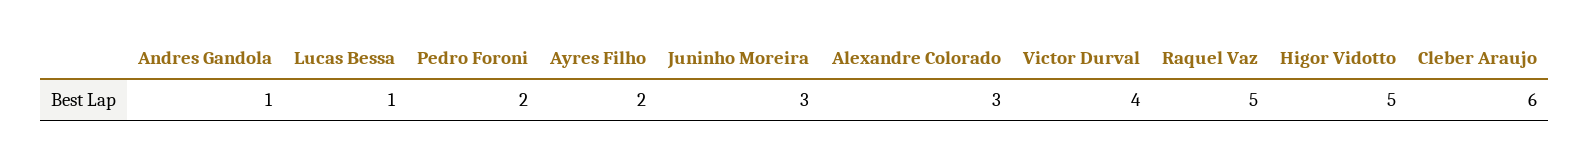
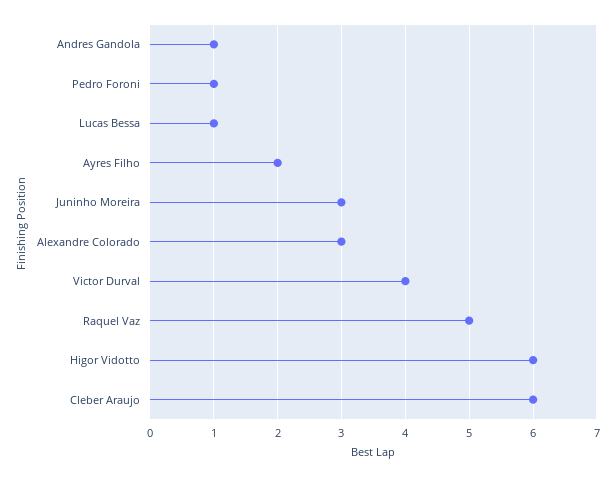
Pedro Foroni: 2 -> 1
Higor Vidotto: 5 -> 6

